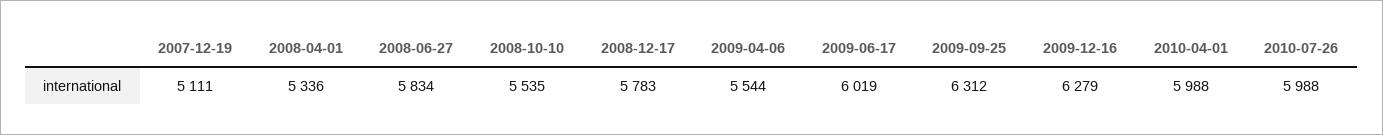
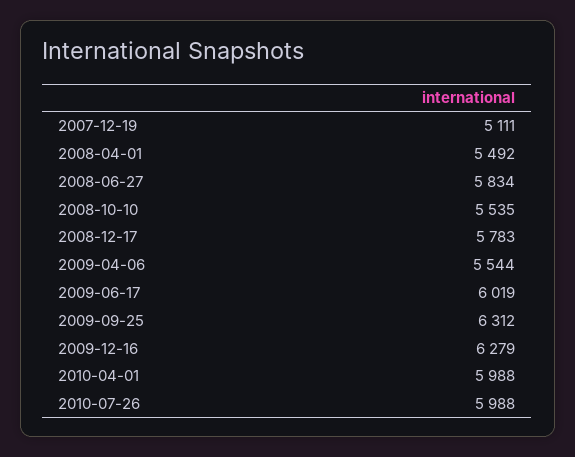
2008-04-01: 5336 -> 5492

